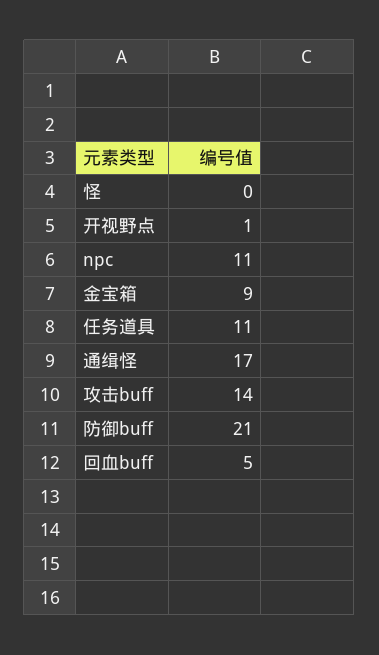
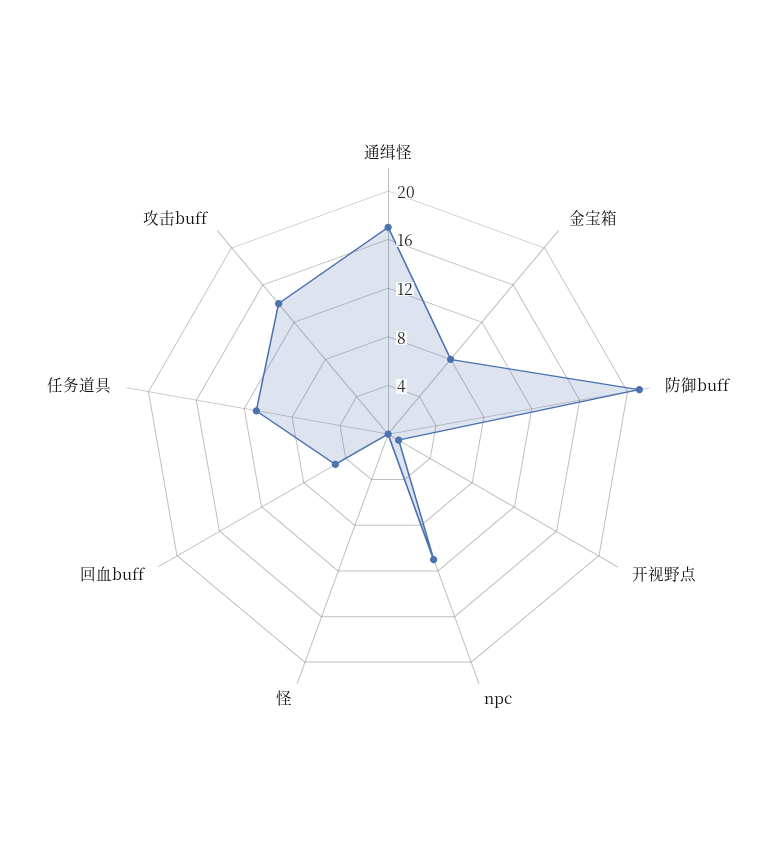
金宝箱: 9 -> 8

